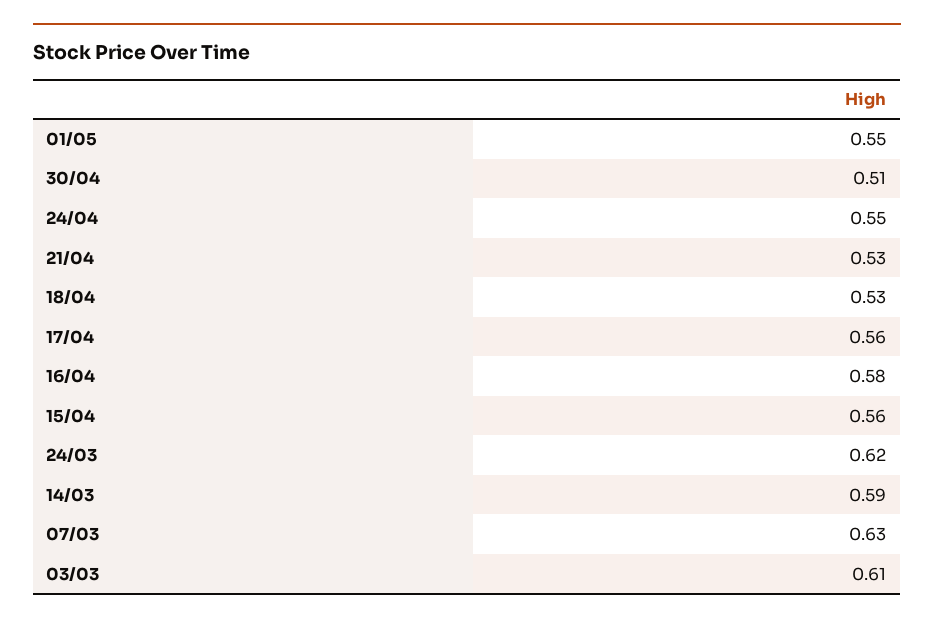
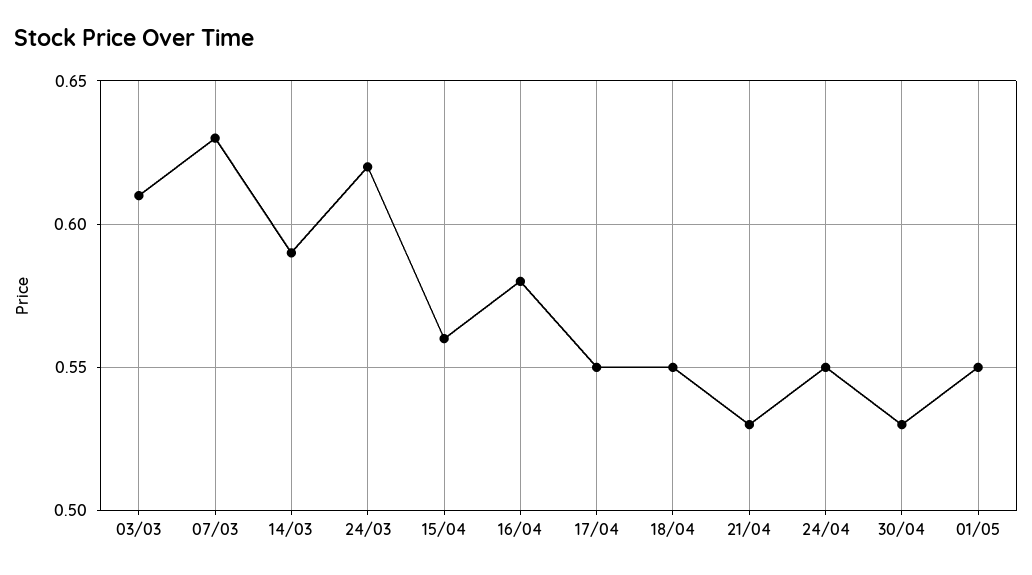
30/04: 0.51 -> 0.53
18/04: 0.53 -> 0.55
17/04: 0.56 -> 0.55

